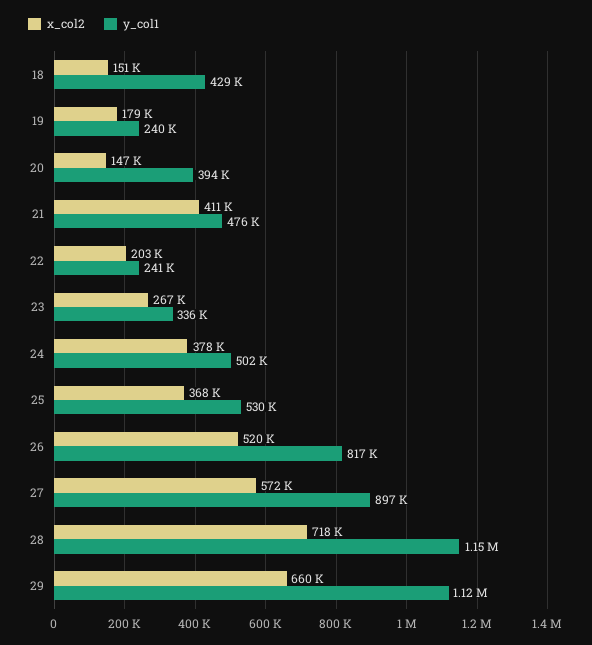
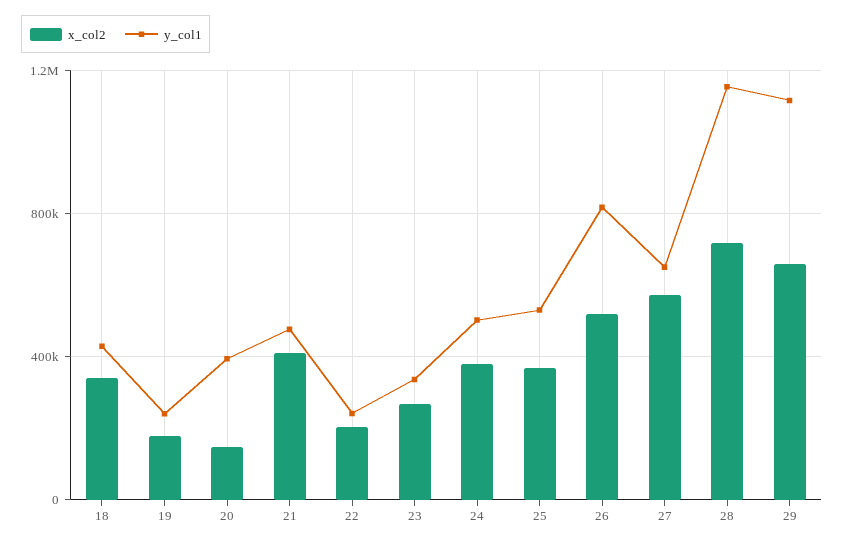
x_col2, 18: 151000 -> 350000
y_col1, 27: 897000 -> 650000

